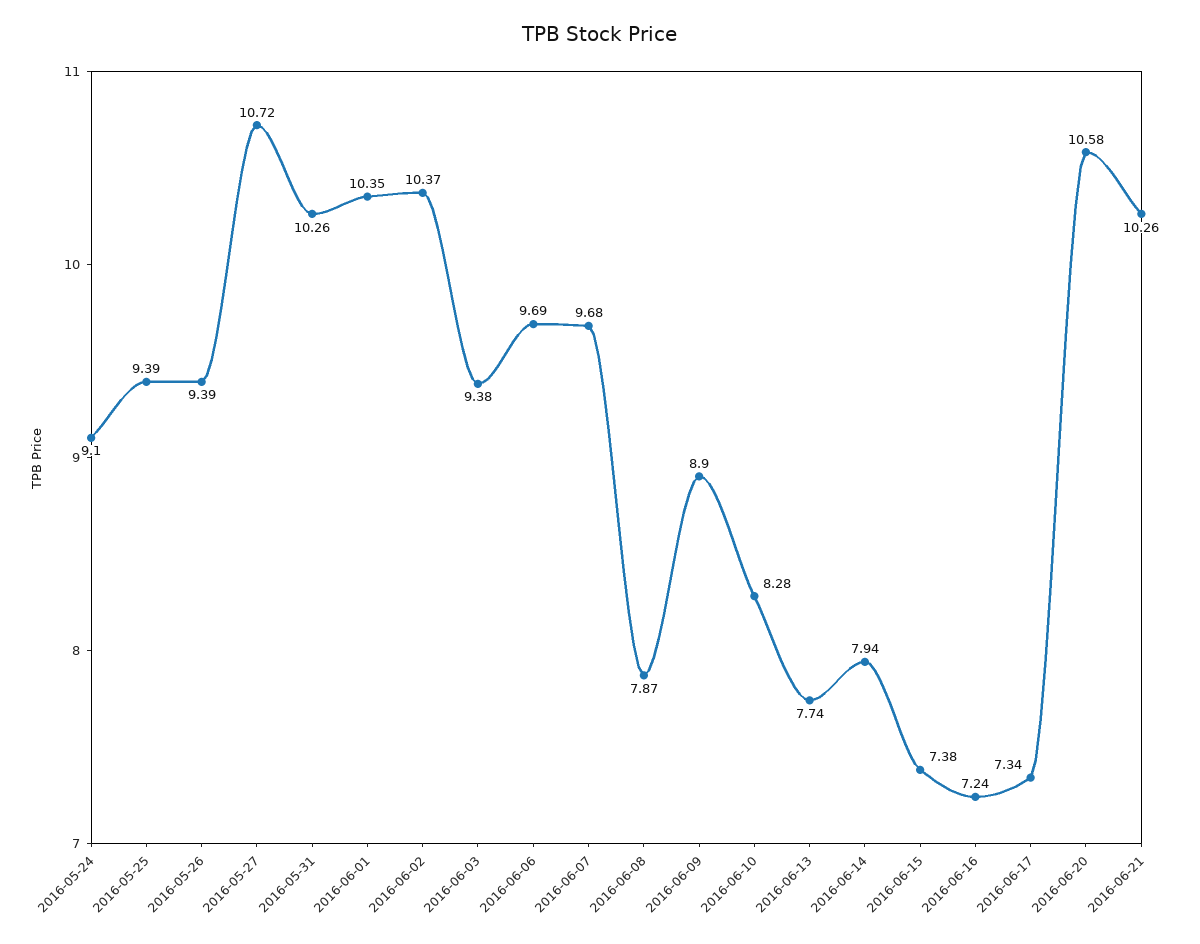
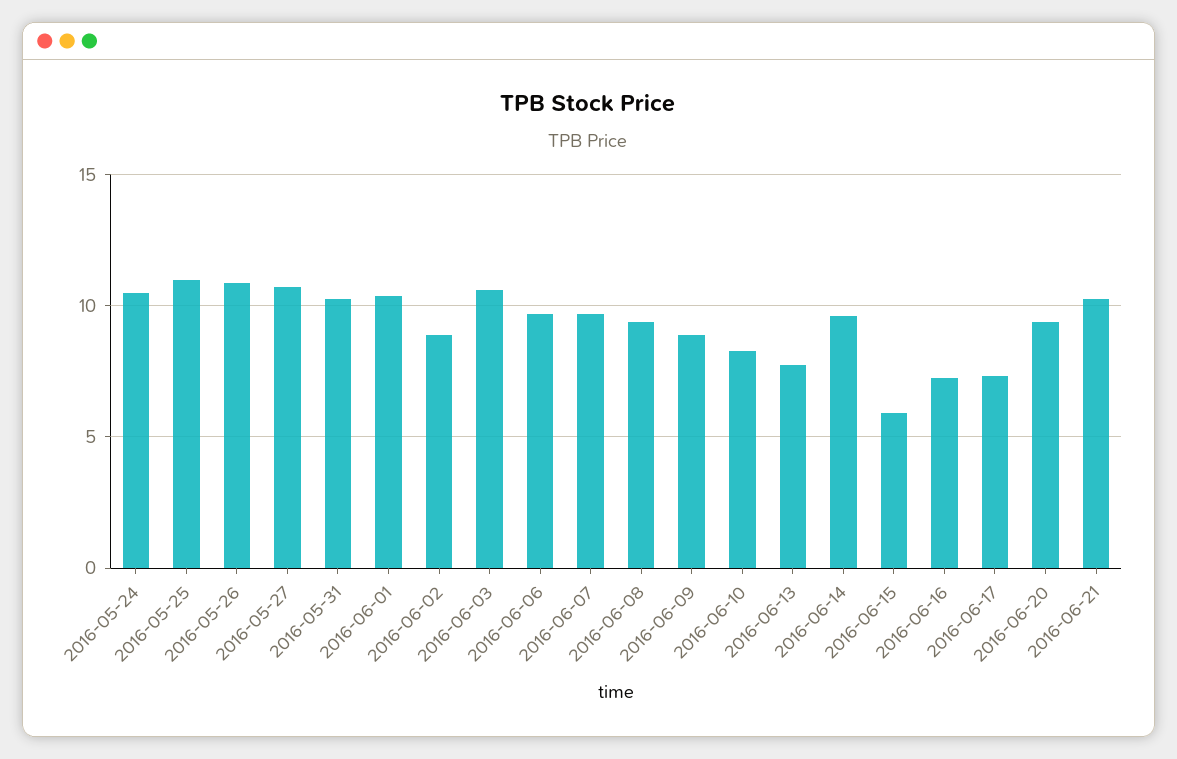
2016-05-24: 9.1 -> 10.5
2016-05-25: 9.39 -> 11
2016-05-26: 9.39 -> 11
2016-06-02: 10.37 -> 9
2016-06-03: 9.38 -> 10.5
2016-06-08: 7.87 -> 9.5
2016-06-14: 7.94 -> 9.5
2016-06-15: 7.38 -> 6
2016-06-20: 10.58 -> 9.5

